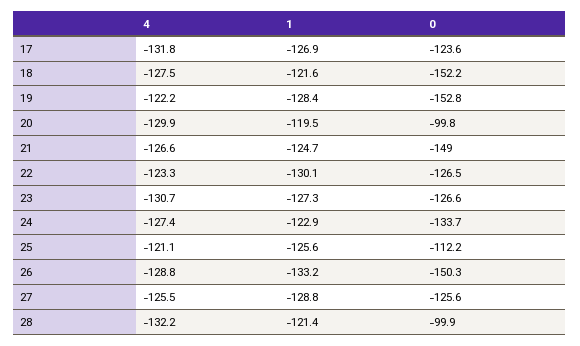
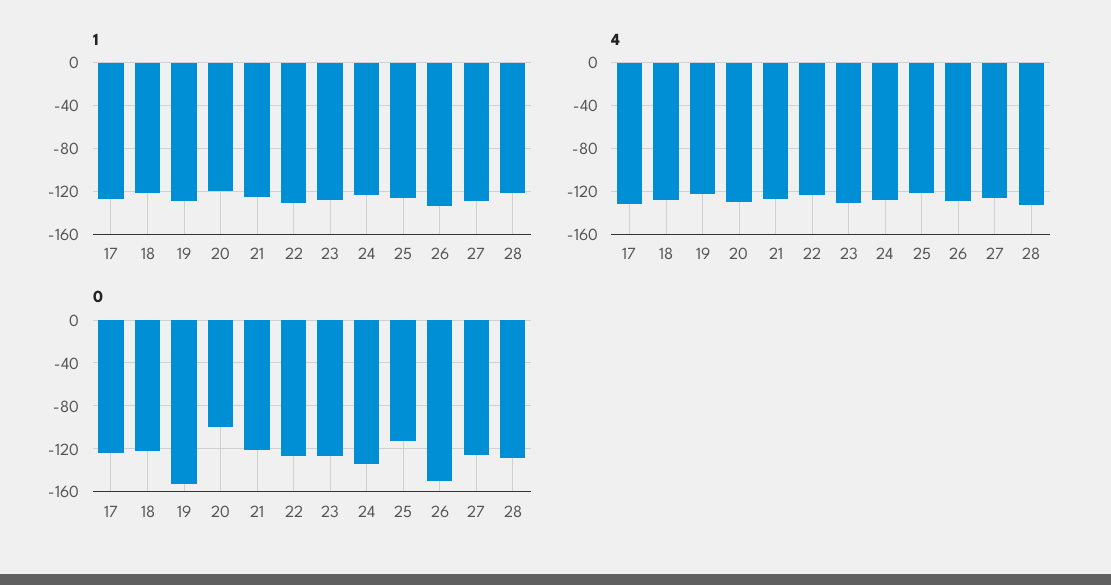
0, 18: -152.2 -> -120
0, 21: -149 -> -120
0, 28: -99.9 -> -130

